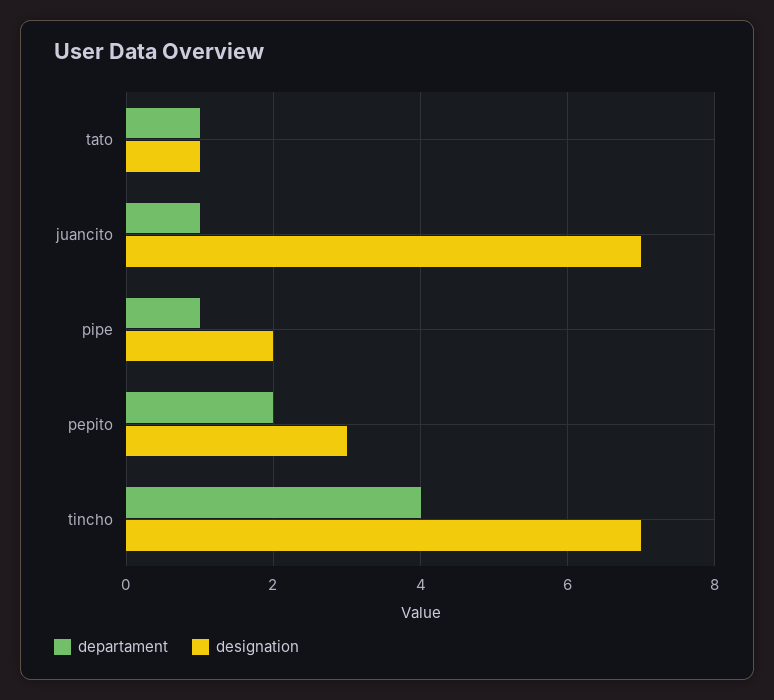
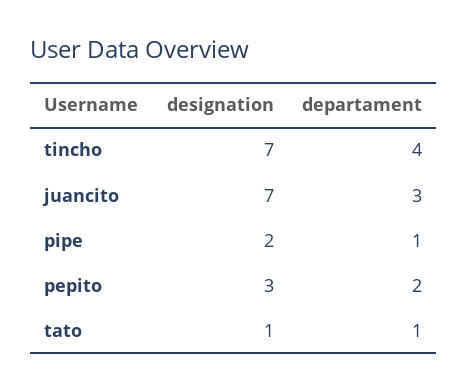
departament, juancito: 1 -> 3

